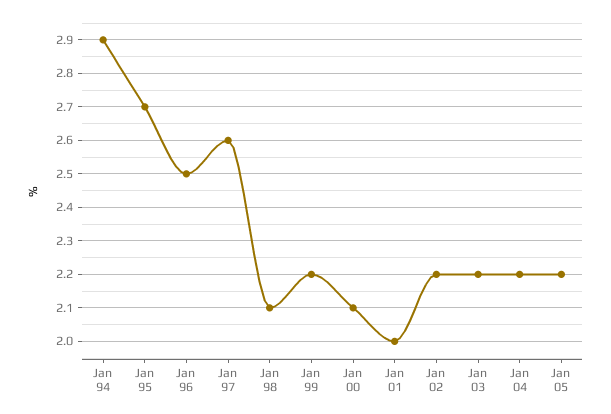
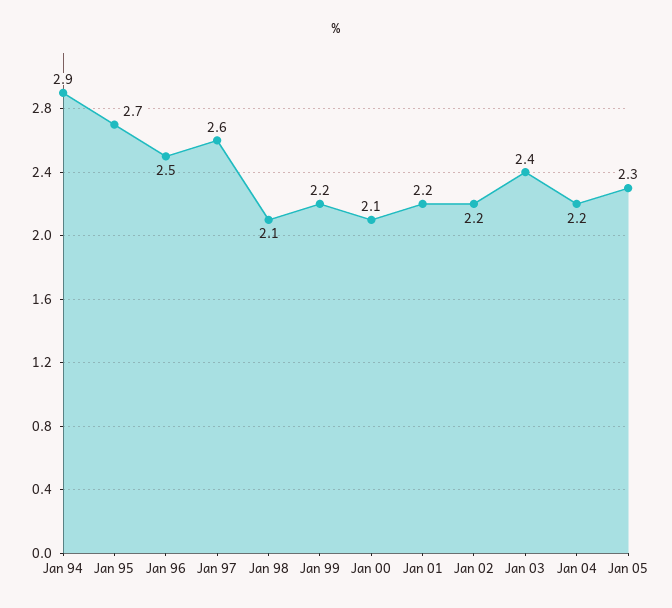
Jan 01: 2 -> 2.2
Jan 03: 2.2 -> 2.4
Jan 05: 2.2 -> 2.3

